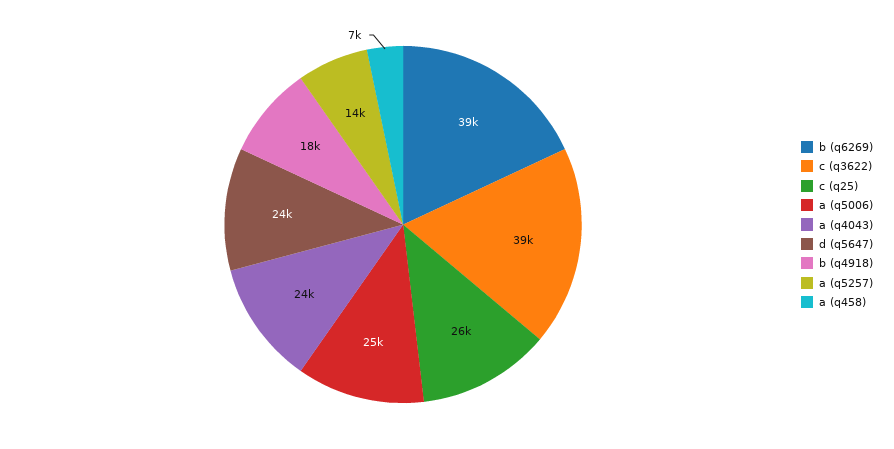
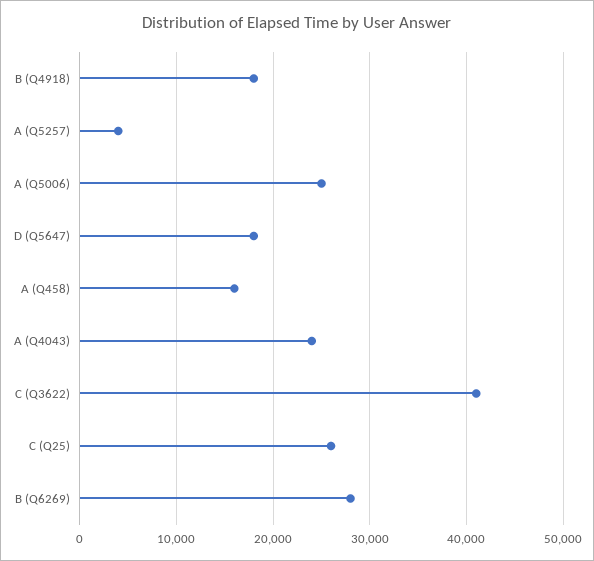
b (q6269): 39000 -> 28000
c (q3622): 39000 -> 41000
d (q5647): 24000 -> 18000
a (q5257): 14000 -> 4000
a (q458): 7000 -> 16000

